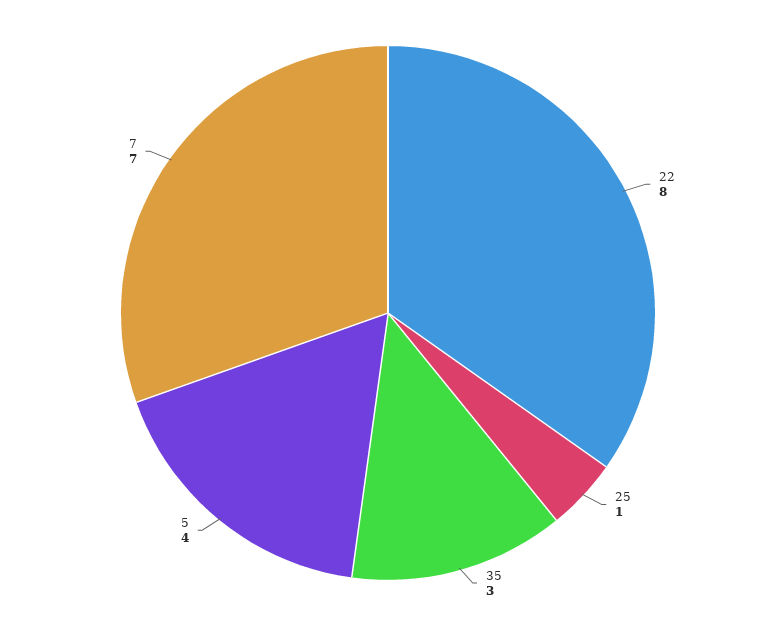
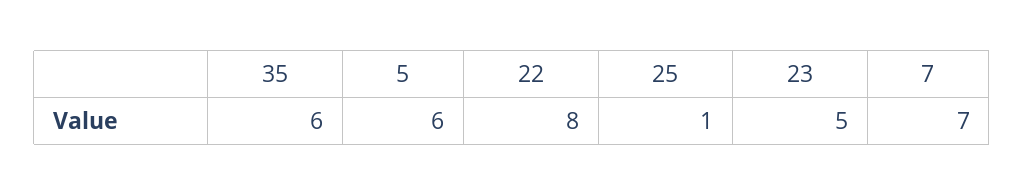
35: 3 -> 6
5: 4 -> 6
23: none -> 5

